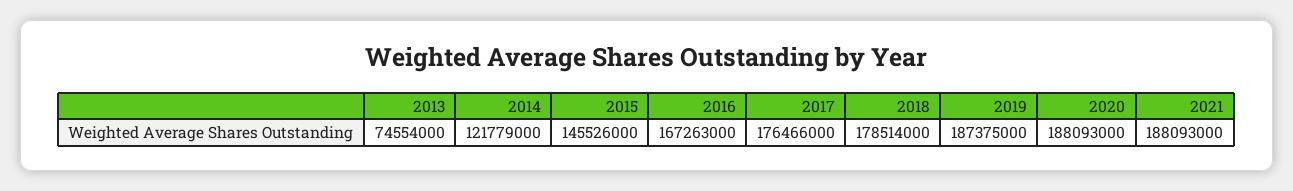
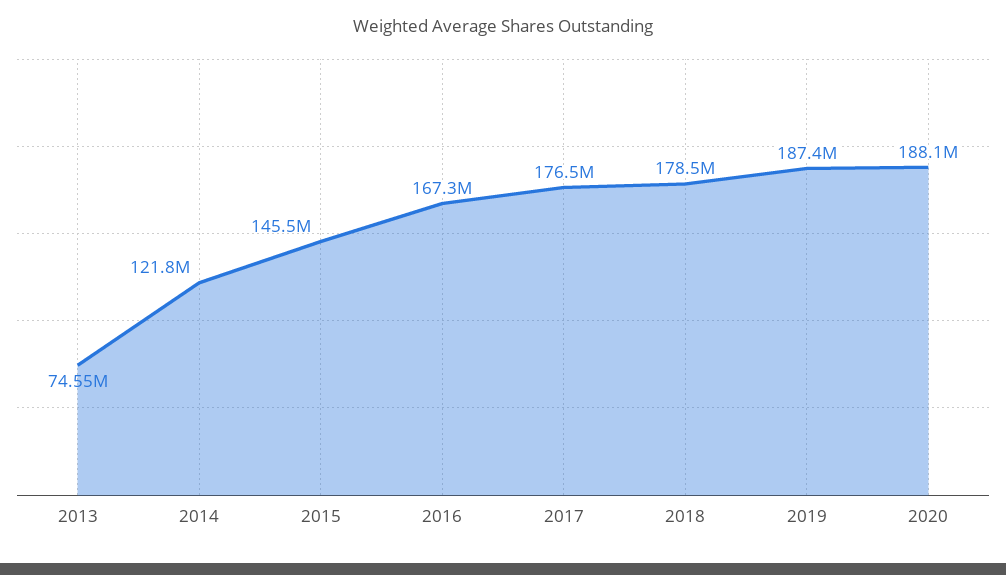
2021: 188093000 -> none

